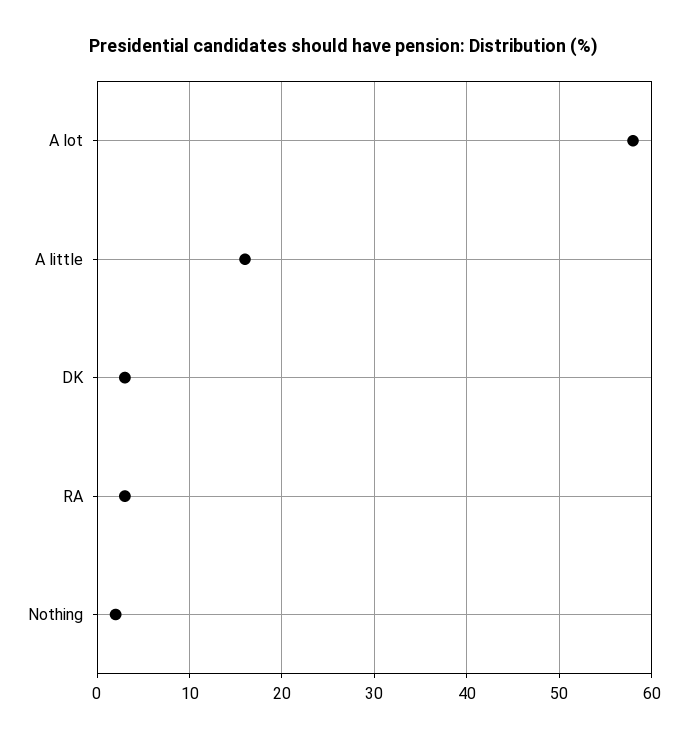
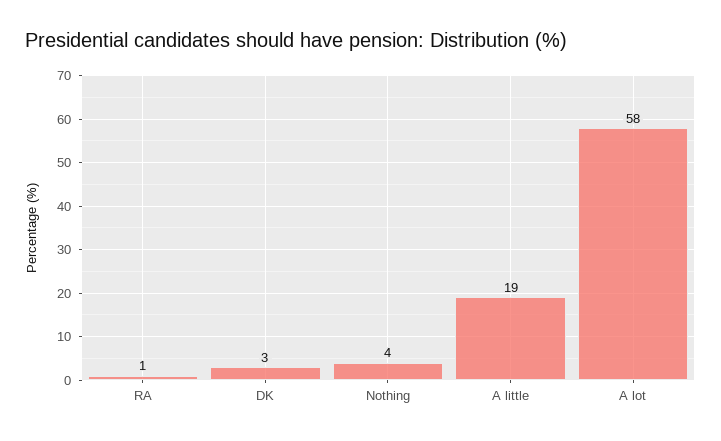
A little: 16 -> 19
RA: 3 -> 1
Nothing: 2 -> 4

